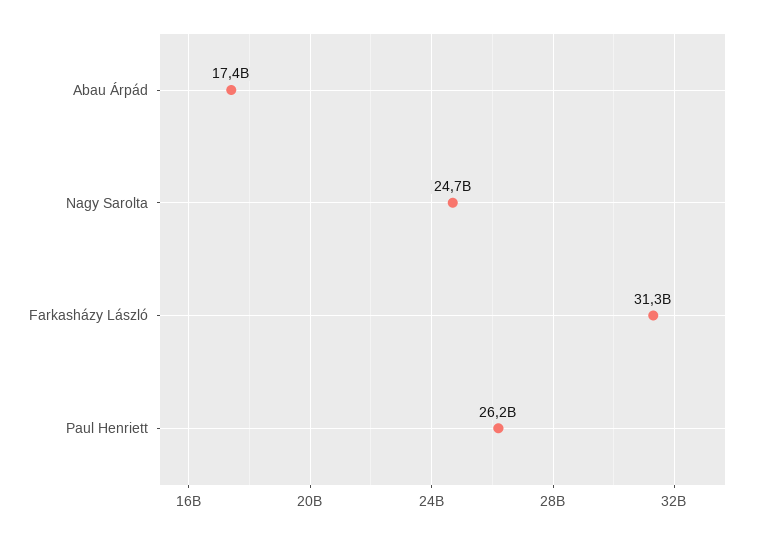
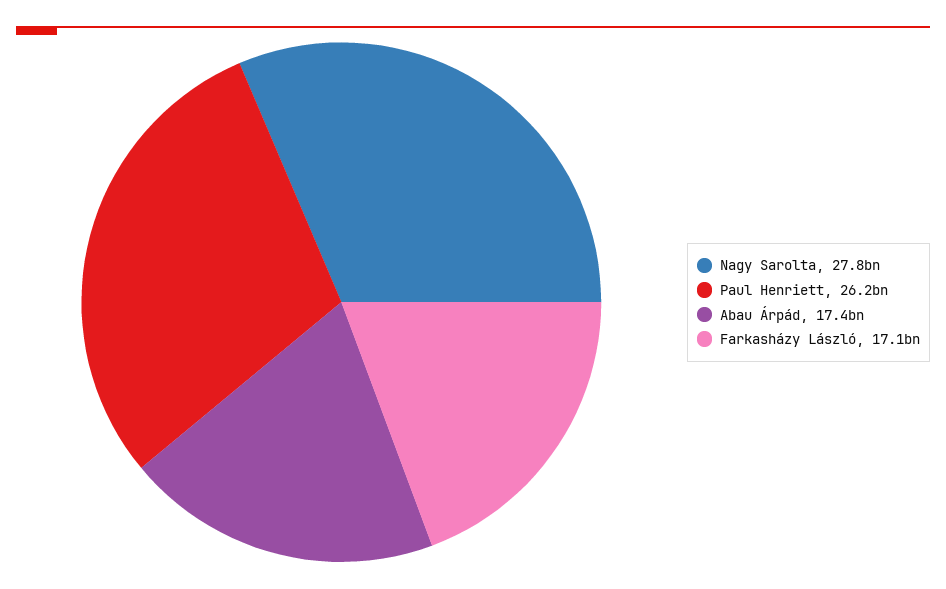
Nagy Sarolta: 24700000000 -> 27800000000
Farkasházy László: 31300000000 -> 17100000000

